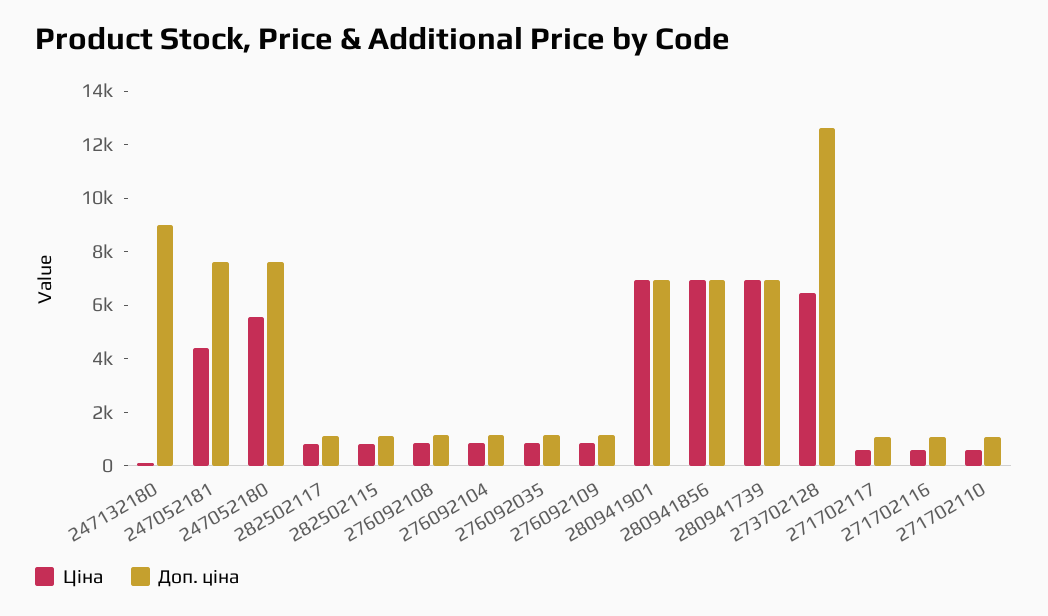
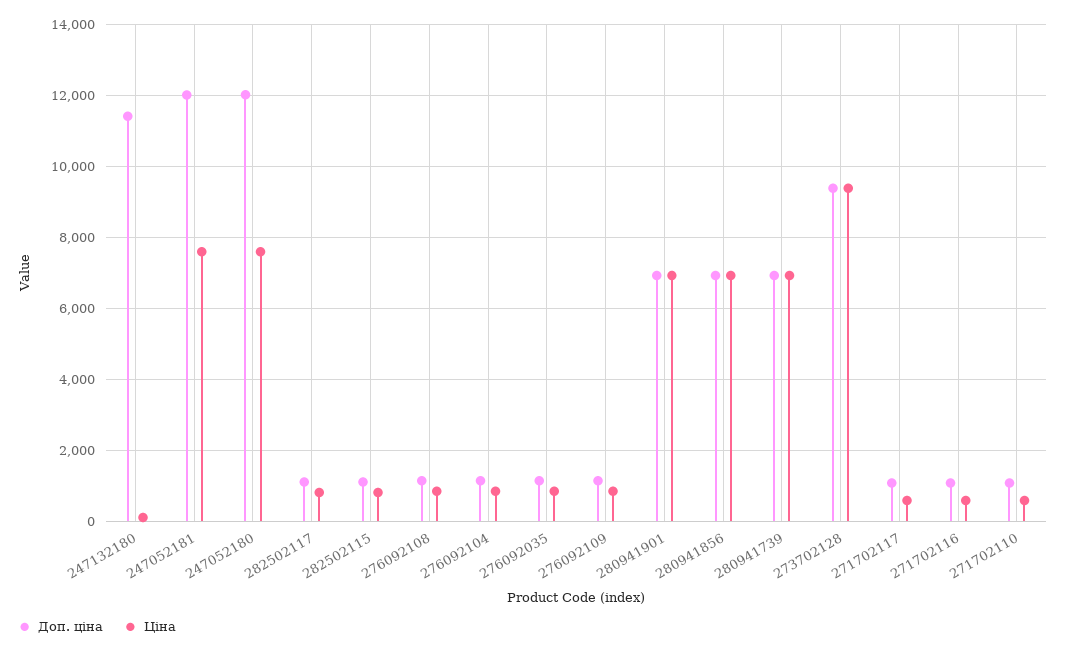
Доп. ціна, 247132180: 9000 -> 11400
Ціна, 247052181: 4500 -> 7600
Доп. ціна, 247052181: 7500 -> 12000
Ціна, 247052180: 5500 -> 7600
Доп. ціна, 247052180: 7500 -> 12000
Ціна, 273702128: 6500 -> 9400
Доп. ціна, 273702128: 12500 -> 9400

